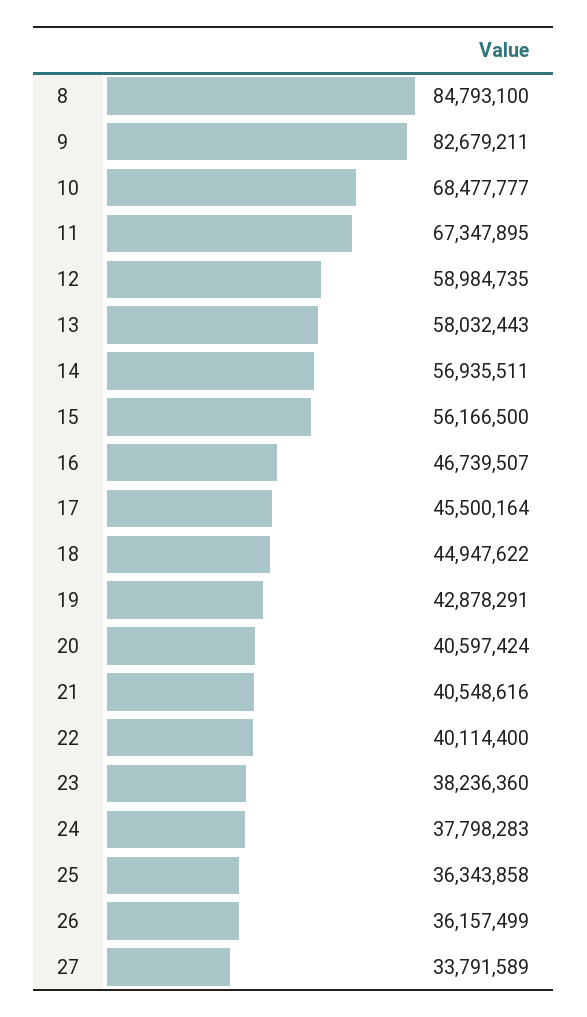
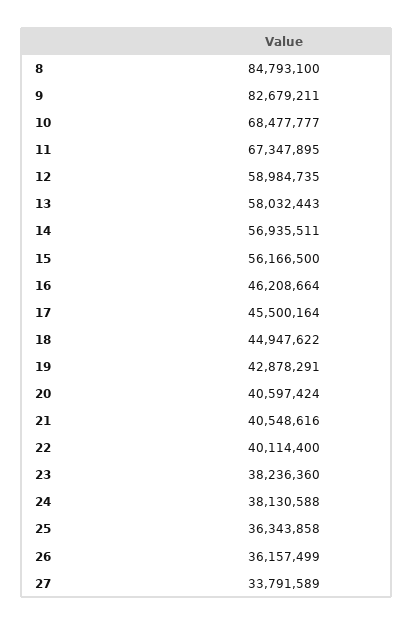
16: 46739507 -> 46208664
24: 37798283 -> 38130588

